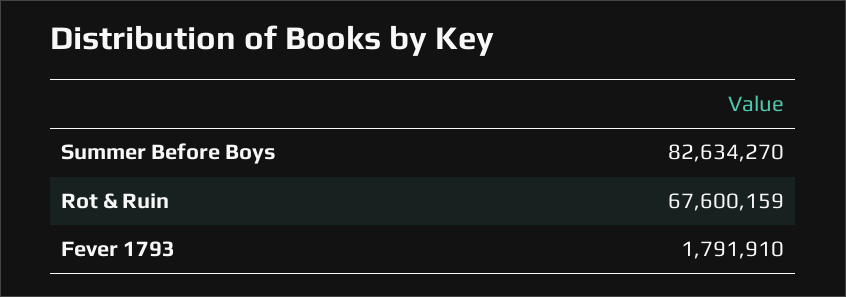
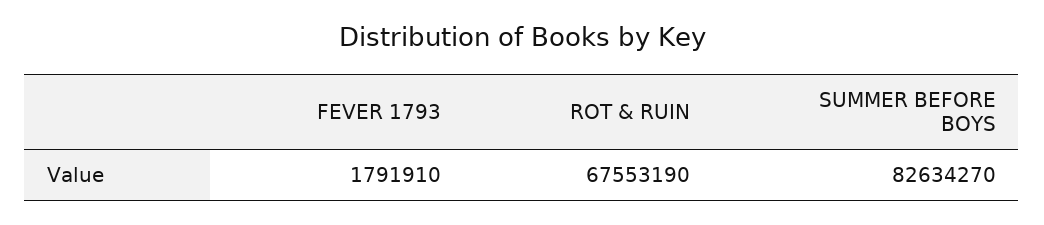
Rot & Ruin: 67600159 -> 67553190

